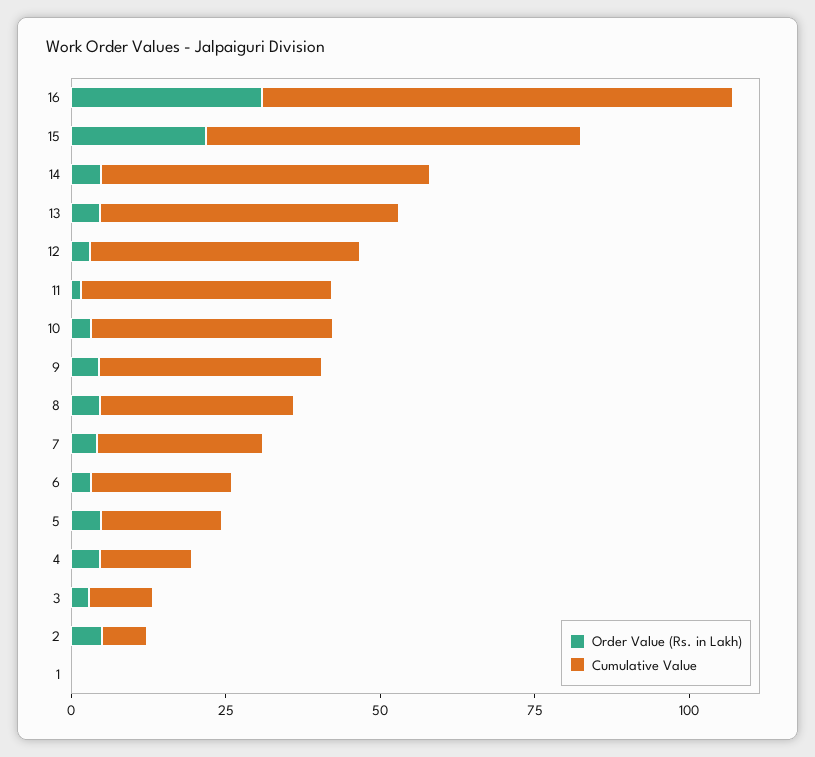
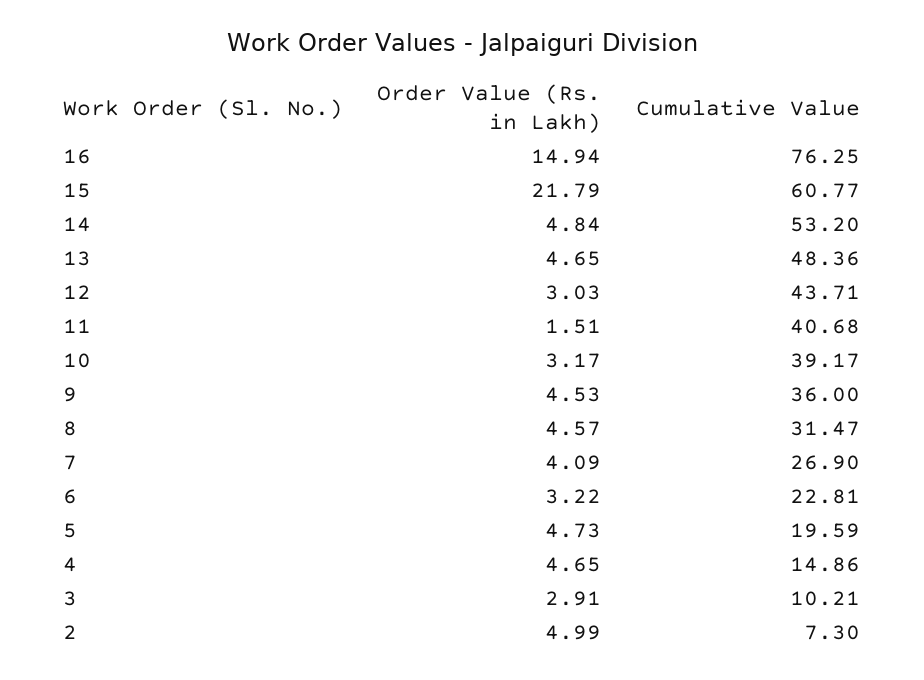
Order Value (Rs. in Lakh), 16: 30 -> 14.94
Order Value (Rs. in Lakh), 1: 0 -> none
Cumulative Value, 1: 0 -> none

